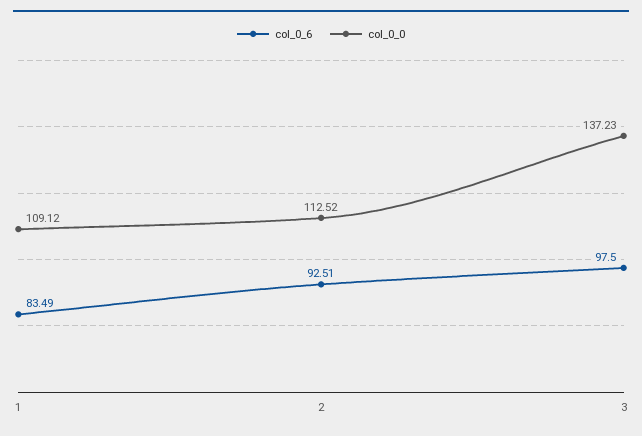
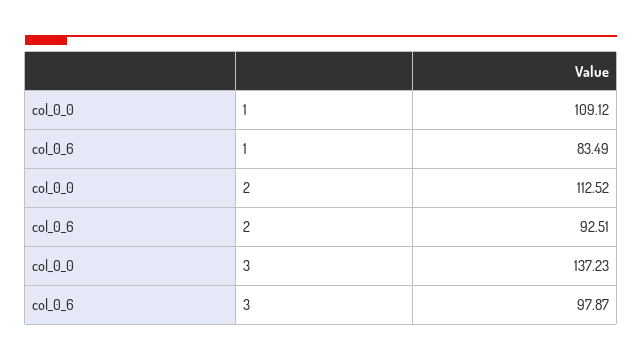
col_0_6, 3: 97.5 -> 97.87

